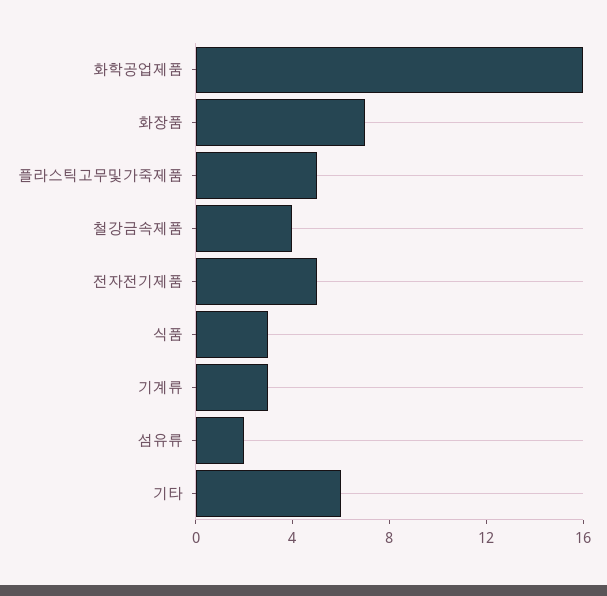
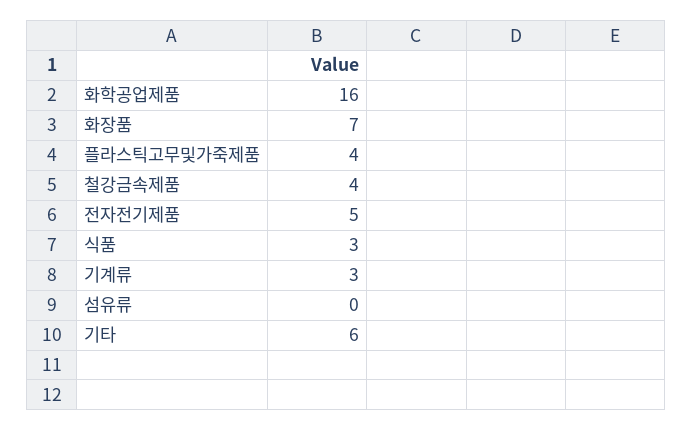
플라스틱고무및가죽제품: 5 -> 4
섬유류: 2 -> 0

